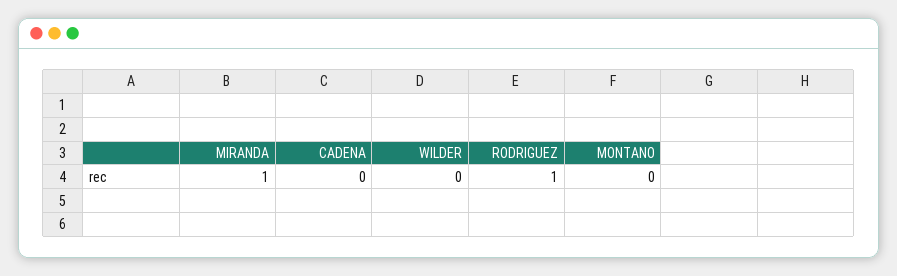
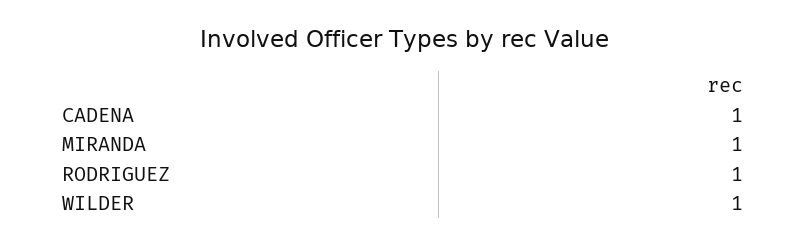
CADENA: 0 -> 1
WILDER: 0 -> 1
MONTANO: 0 -> none

